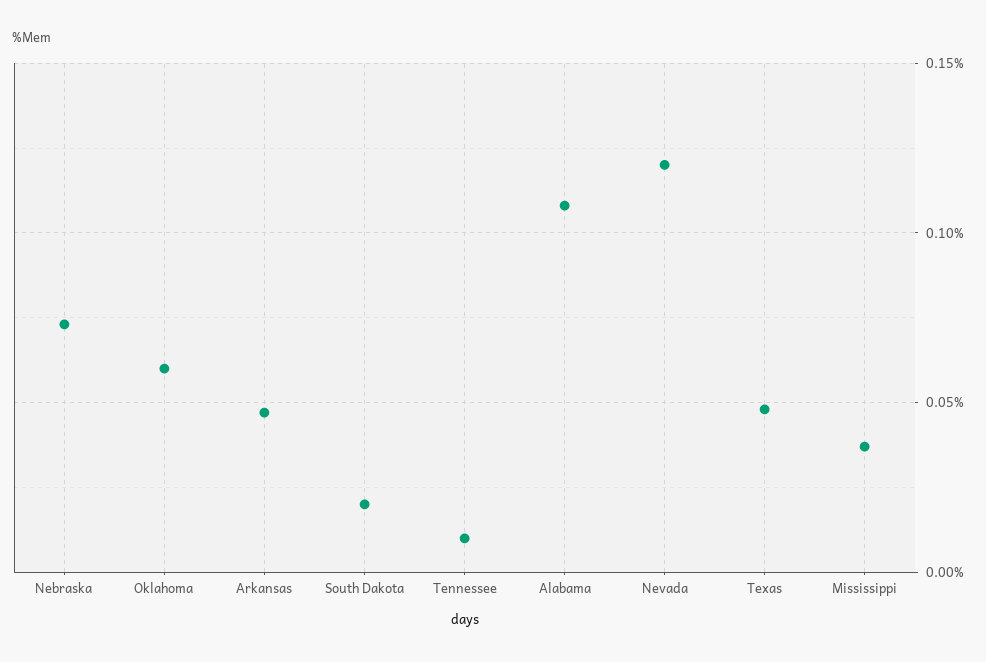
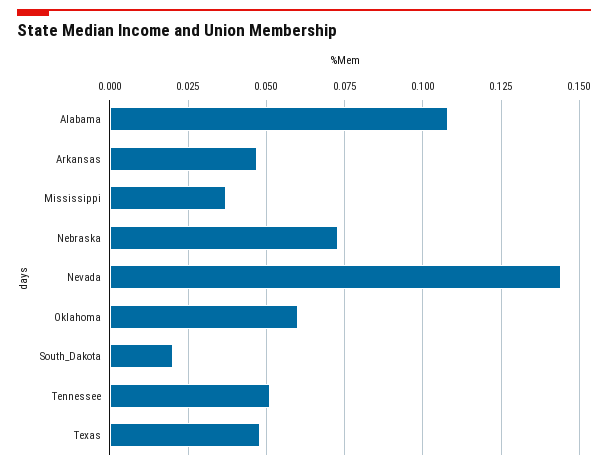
Tennessee: 0.01 -> 0.05
Nevada: 0.12 -> 0.145

